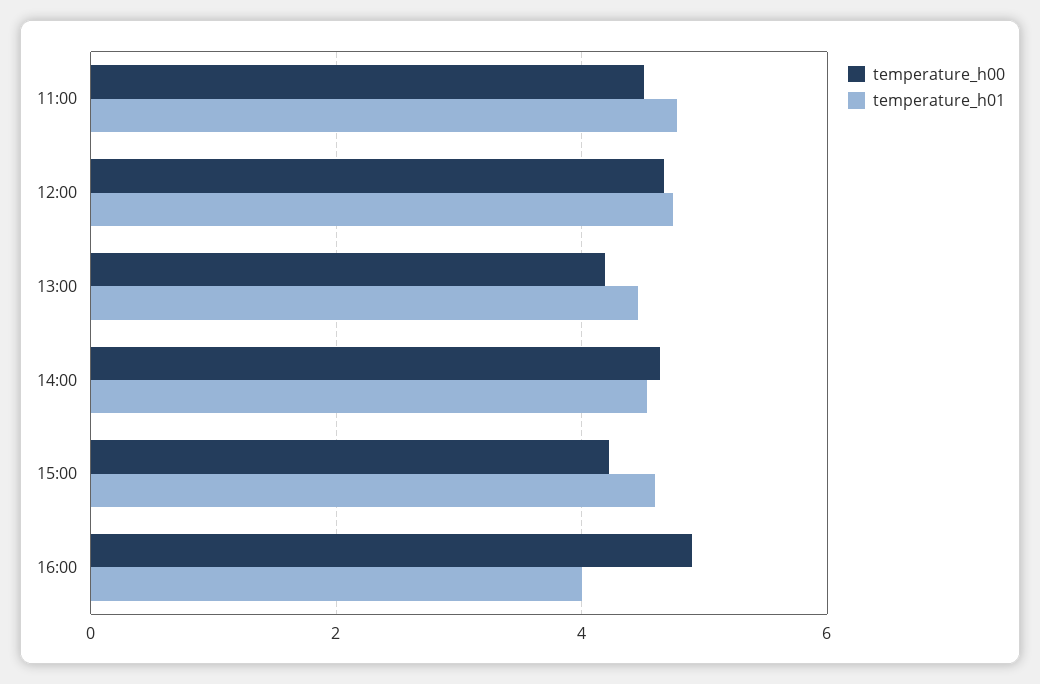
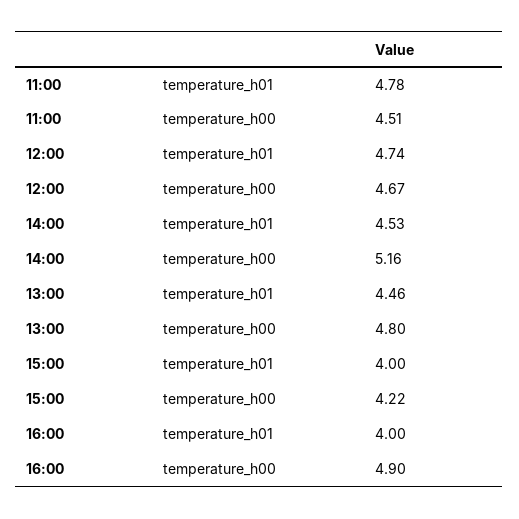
temperature_h00, 13:00: 4.2 -> 4.8
temperature_h00, 14:00: 4.6 -> 5.16
temperature_h01, 15:00: 4.6 -> 4

